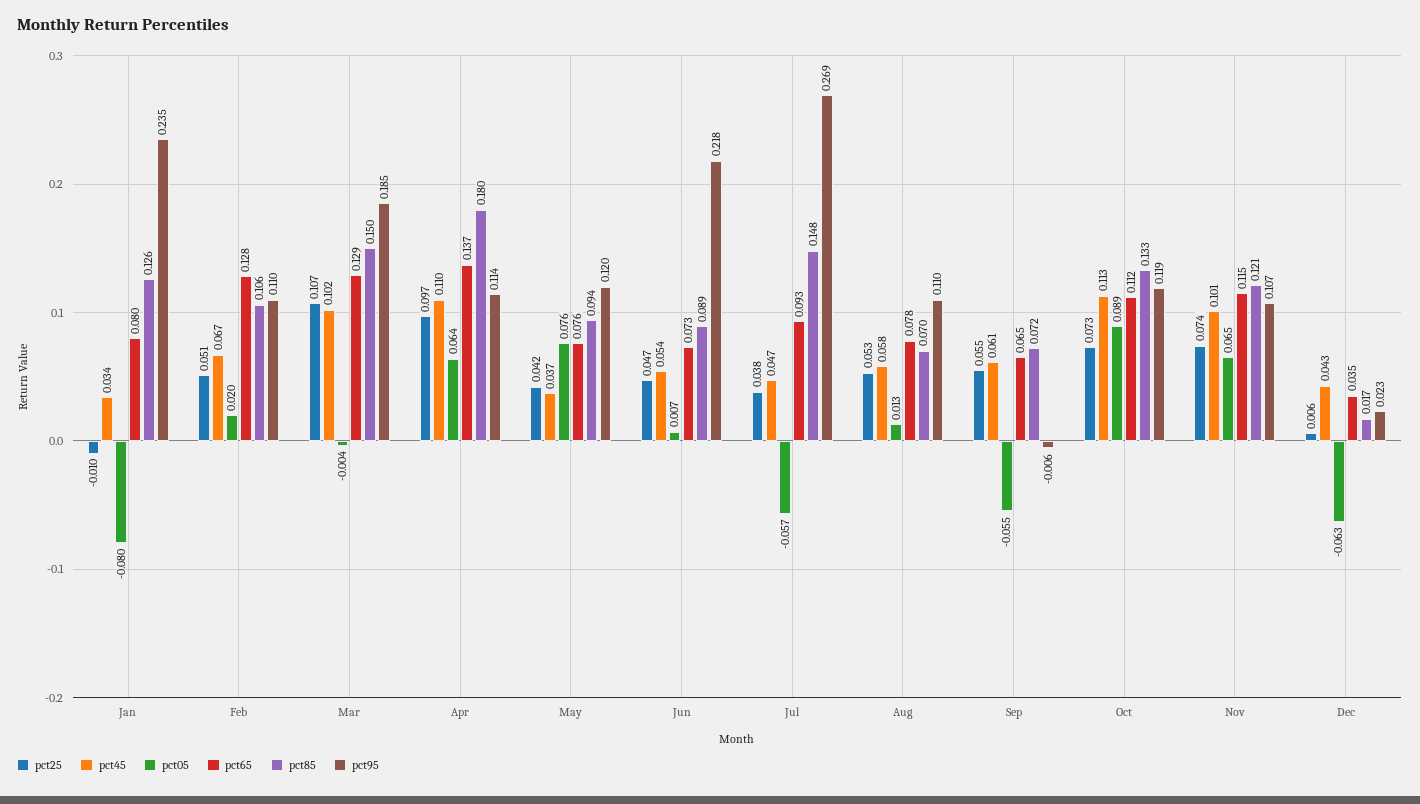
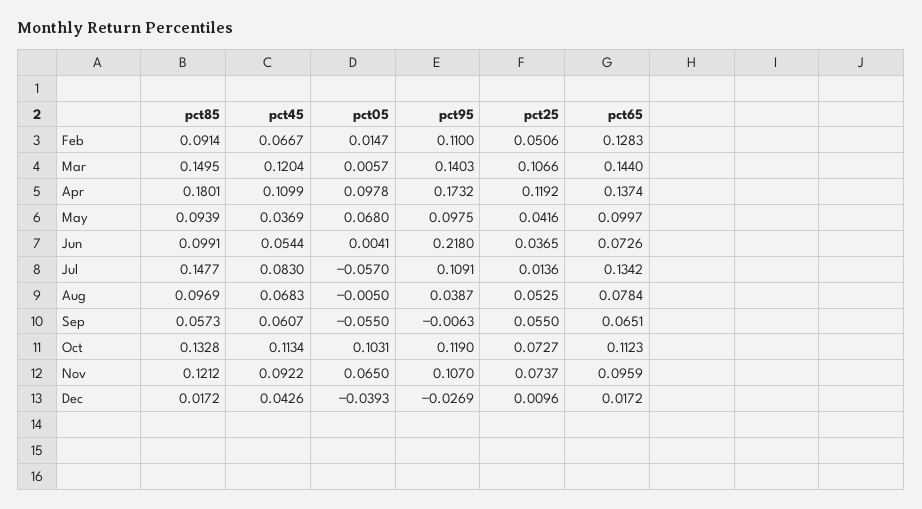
pct25, Jan: -0.01 -> none
pct45, Jan: 0.034 -> none
pct05, Jan: -0.08 -> none
pct65, Jan: 0.08 -> none
pct85, Jan: 0.126 -> none
pct95, Jan: 0.235 -> none
pct05, Feb: 0.02 -> 0.0147
pct85, Feb: 0.106 -> 0.0914
pct45, Mar: 0.102 -> 0.1204
pct05, Mar: -0.004 -> 0.0057
pct65, Mar: 0.129 -> 0.144
pct95, Mar: 0.185 -> 0.1403
pct25, Apr: 0.097 -> 0.1192
pct05, Apr: 0.064 -> 0.0978
pct95, Apr: 0.114 -> 0.1732
pct05, May: 0.076 -> 0.068
pct65, May: 0.076 -> 0.0997
pct95, May: 0.12 -> 0.0975
pct25, Jun: 0.047 -> 0.0365
pct05, Jun: 0.007 -> 0.0041
pct85, Jun: 0.089 -> 0.0991
pct25, Jul: 0.038 -> 0.0136
pct45, Jul: 0.047 -> 0.083
pct65, Jul: 0.093 -> 0.1342
pct95, Jul: 0.269 -> 0.1091
pct45, Aug: 0.058 -> 0.0683
pct05, Aug: 0.013 -> -0.005
pct85, Aug: 0.07 -> 0.0969
pct95, Aug: 0.11 -> 0.0387
pct85, Sep: 0.072 -> 0.0573
pct05, Oct: 0.089 -> 0.1031
pct45, Nov: 0.101 -> 0.0922
pct65, Nov: 0.115 -> 0.0959
pct25, Dec: 0.006 -> 0.0096
pct05, Dec: -0.063 -> -0.0393
pct65, Dec: 0.035 -> 0.0172
pct95, Dec: 0.023 -> -0.0269

